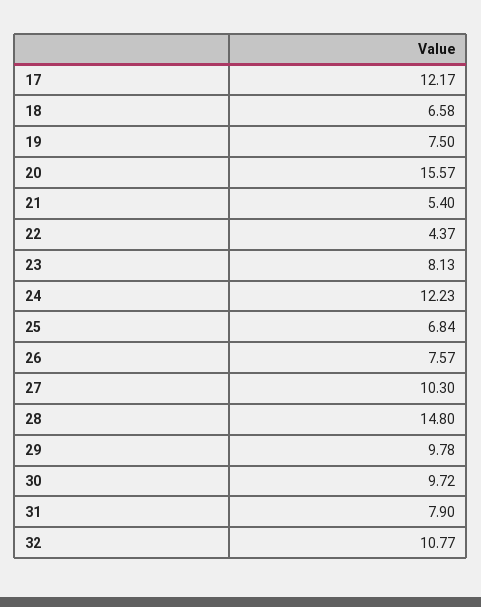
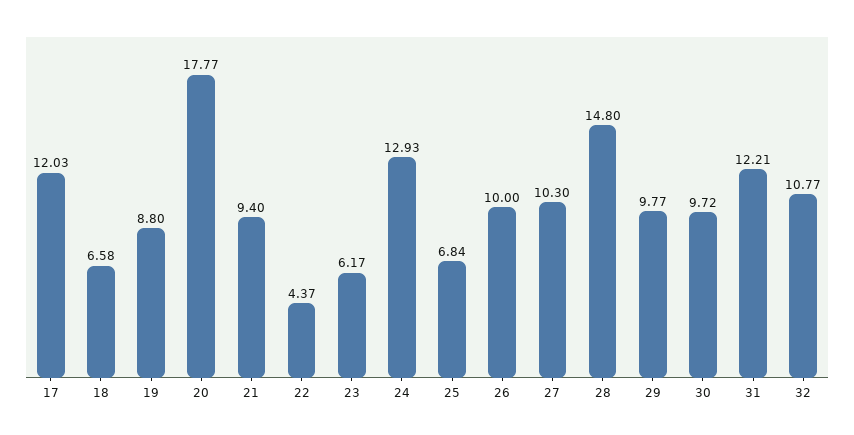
17: 12.17 -> 12.03
19: 7.5 -> 8.8
20: 15.57 -> 17.77
21: 5.4 -> 9.4
23: 8.13 -> 6.17
24: 12.23 -> 12.93
26: 7.57 -> 10
29: 9.78 -> 9.77
31: 7.9 -> 12.21

